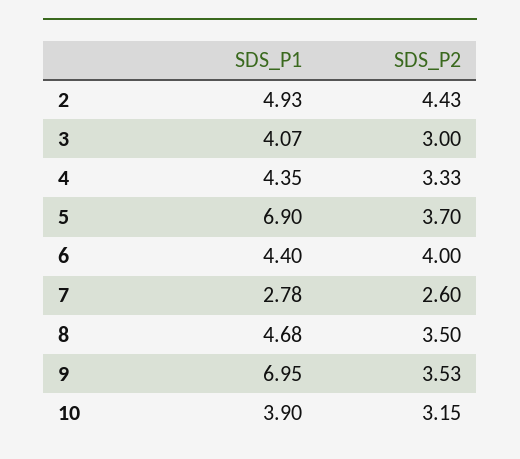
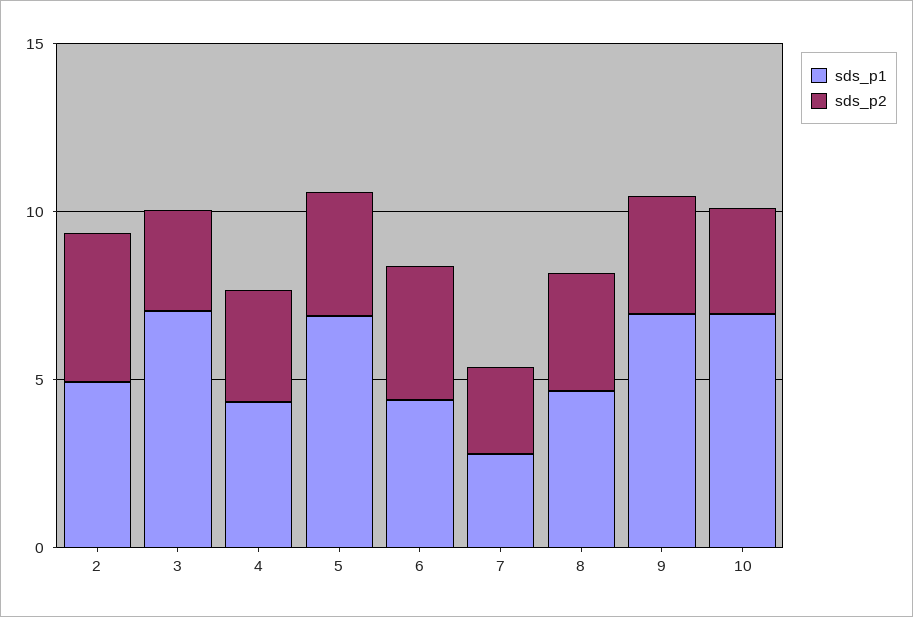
SDS_P1, 3: 4.07 -> 7
SDS_P1, 10: 3.9 -> 7

